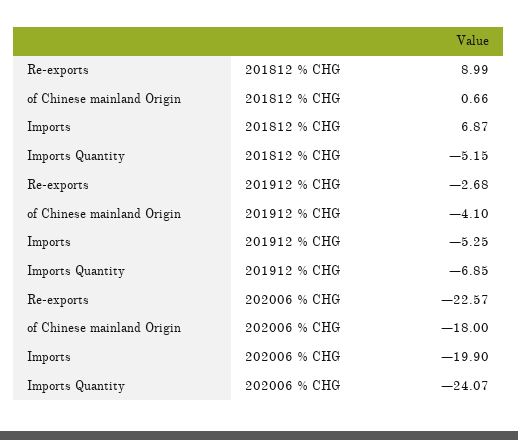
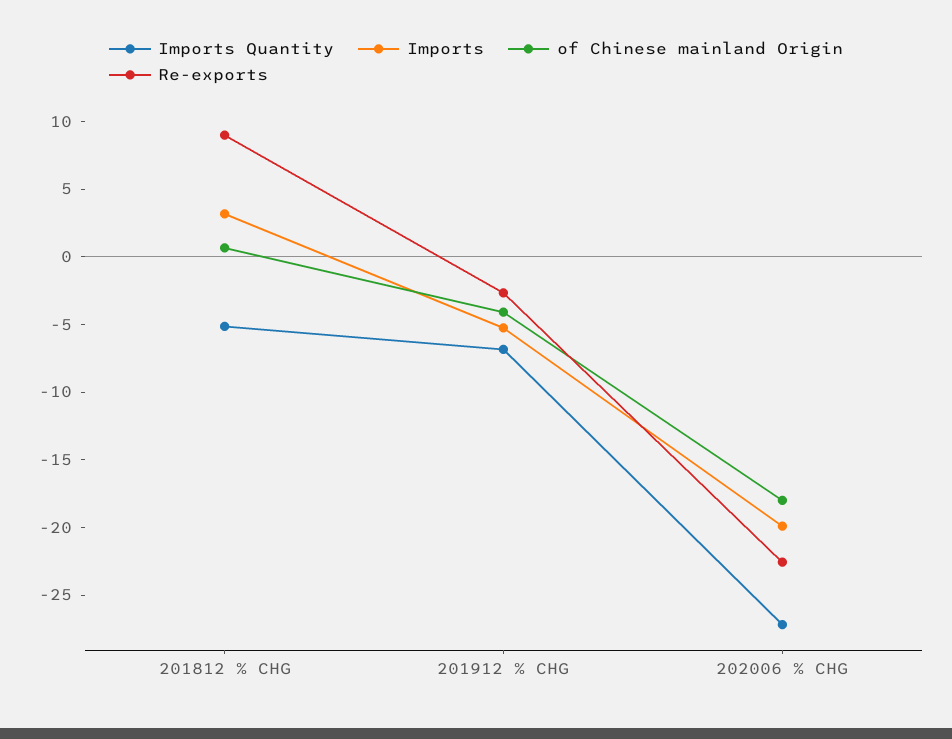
Imports, 201812 % CHG: 6.87 -> 3
Imports Quantity, 202006 % CHG: -24.07 -> -27

